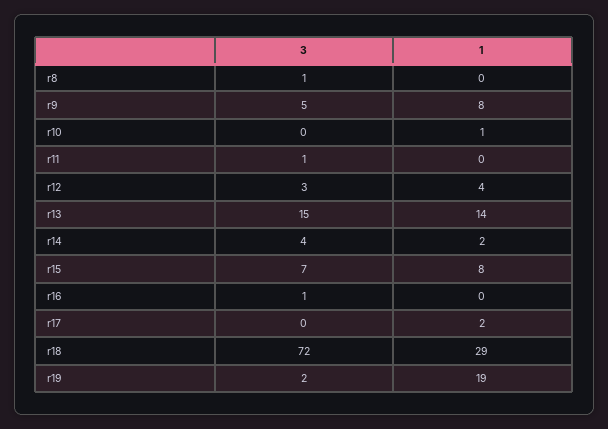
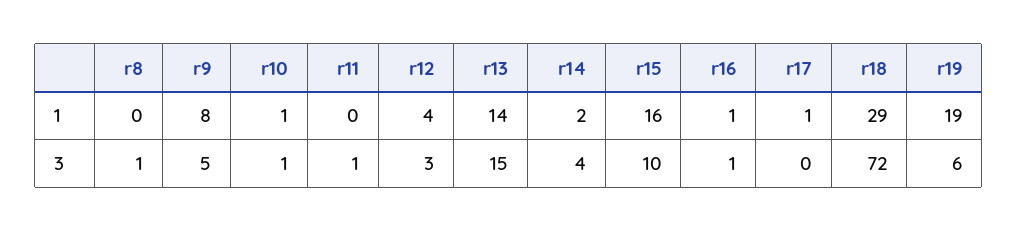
3, r10: 0 -> 1
3, r15: 7 -> 10
1, r15: 8 -> 16
1, r16: 0 -> 1
1, r17: 2 -> 1
3, r19: 2 -> 6

